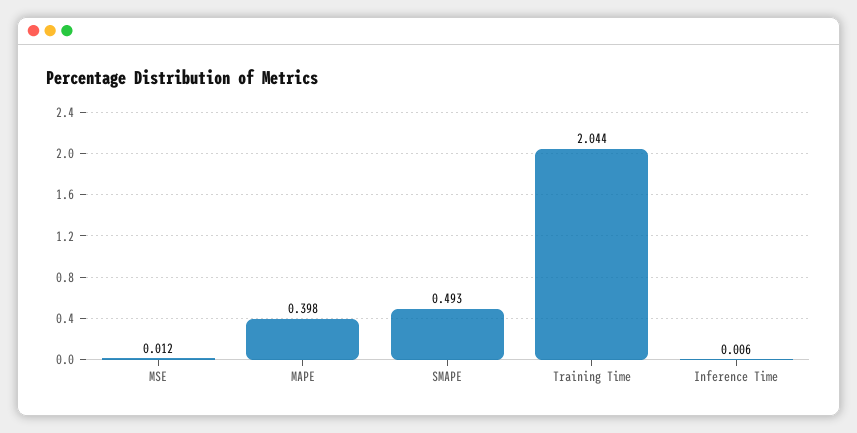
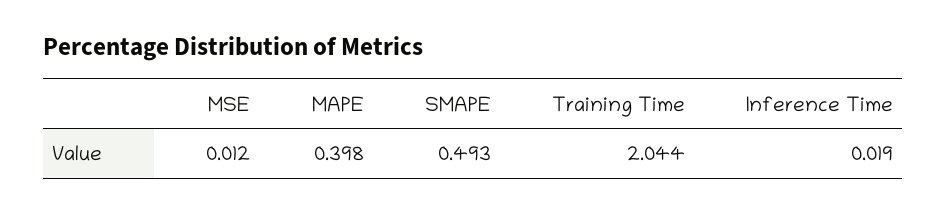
Inference Time: 0.006 -> 0.019

